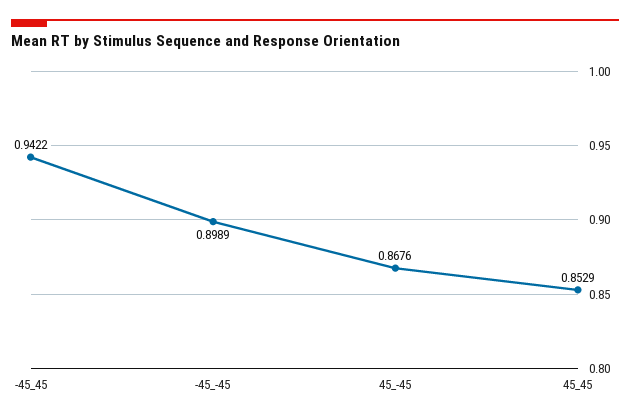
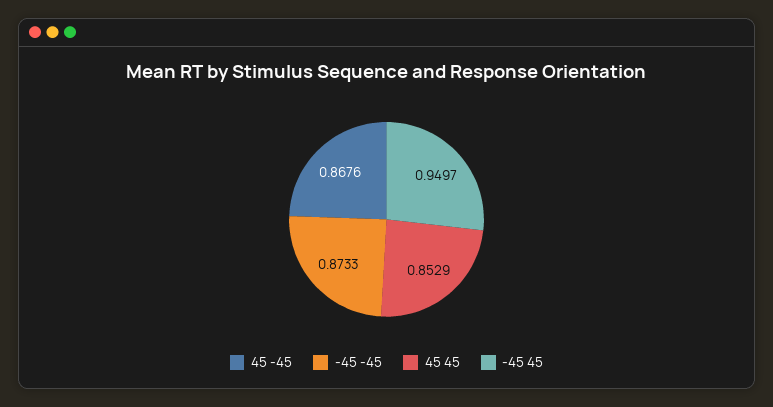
-45_45: 0.9422 -> 0.9497
-45_-45: 0.8989 -> 0.8733

